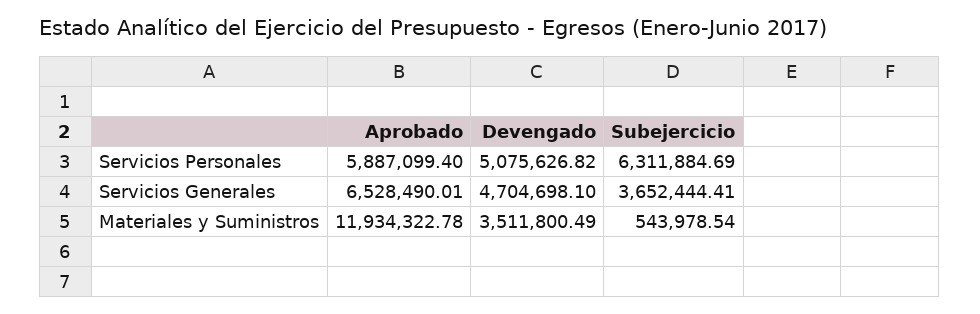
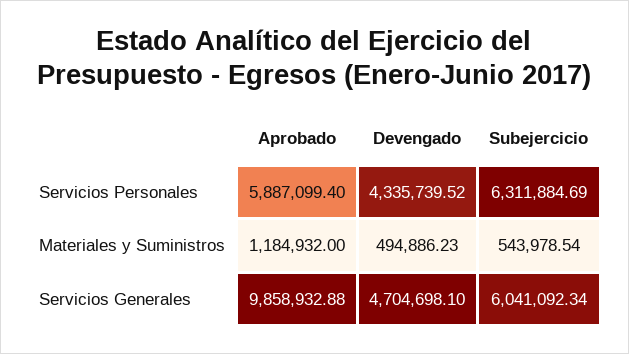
Devengado, Servicios Personales: 5075626.82 -> 4335739.52
Aprobado, Servicios Generales: 6528490.01 -> 9858932.88
Subejercicio, Servicios Generales: 3652444.41 -> 6041092.34
Aprobado, Materiales y Suministros: 11934322.78 -> 1184932
Devengado, Materiales y Suministros: 3511800.49 -> 494886.23

